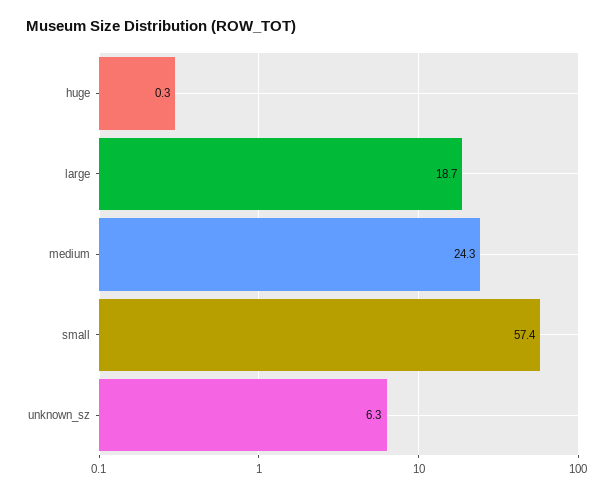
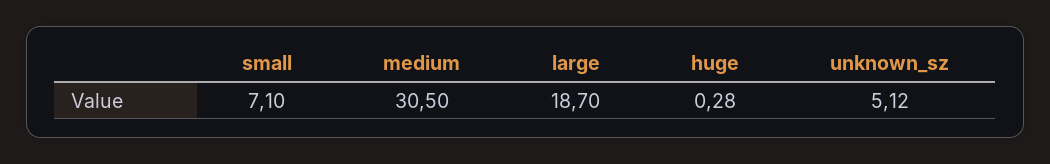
medium: 24.3 -> 30.5
small: 57.4 -> 7.1
unknown_sz: 6.3 -> 5.12

